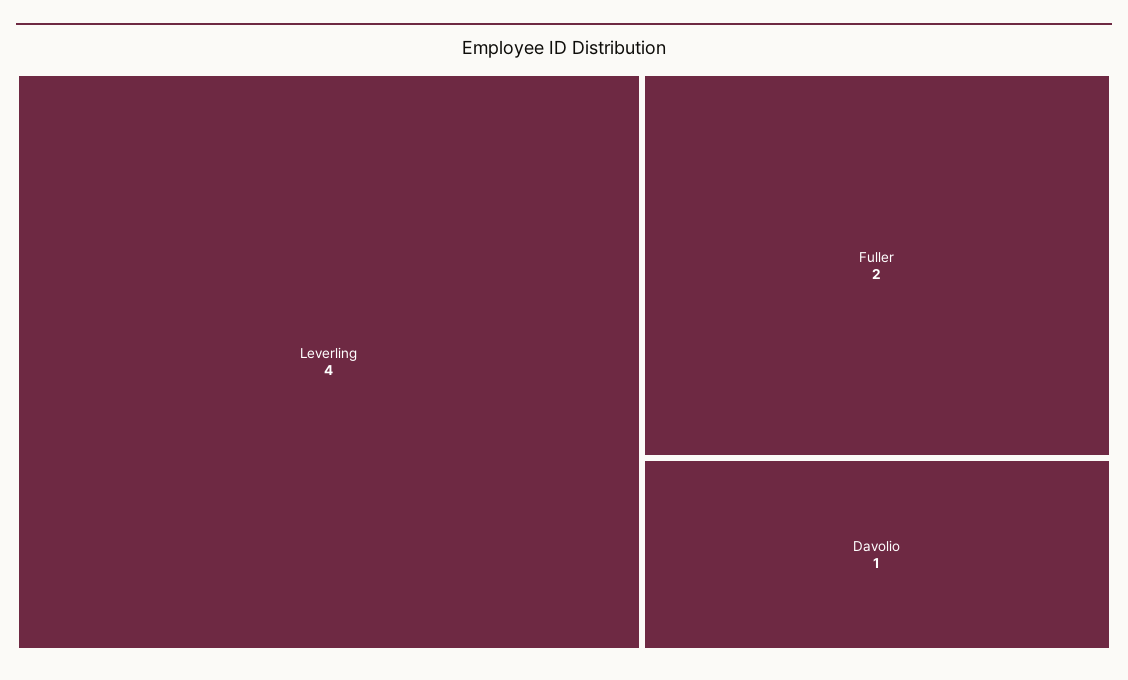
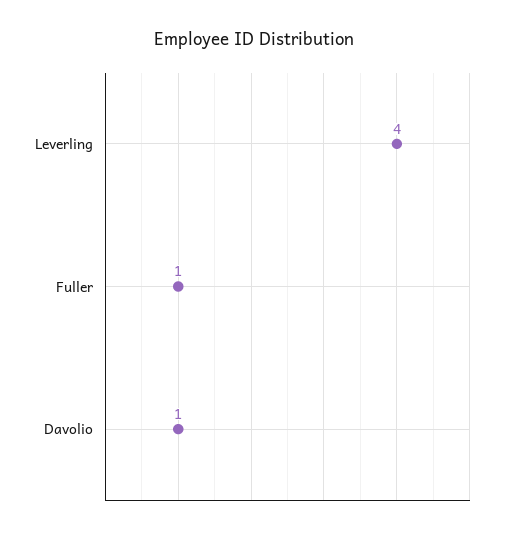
Fuller: 2 -> 1

